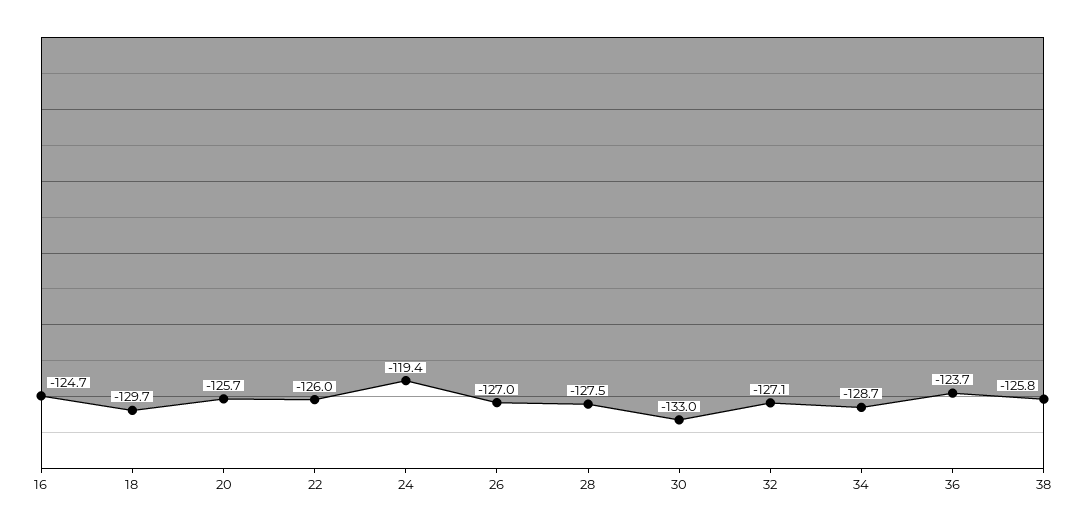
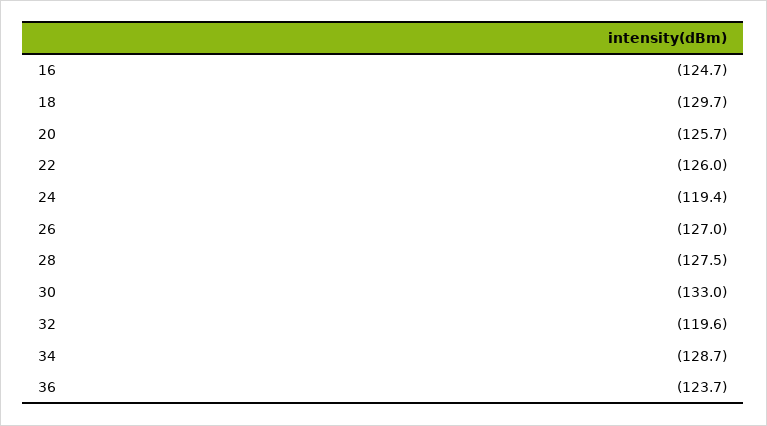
32: -127.1 -> -119.6
38: -125.8 -> none

